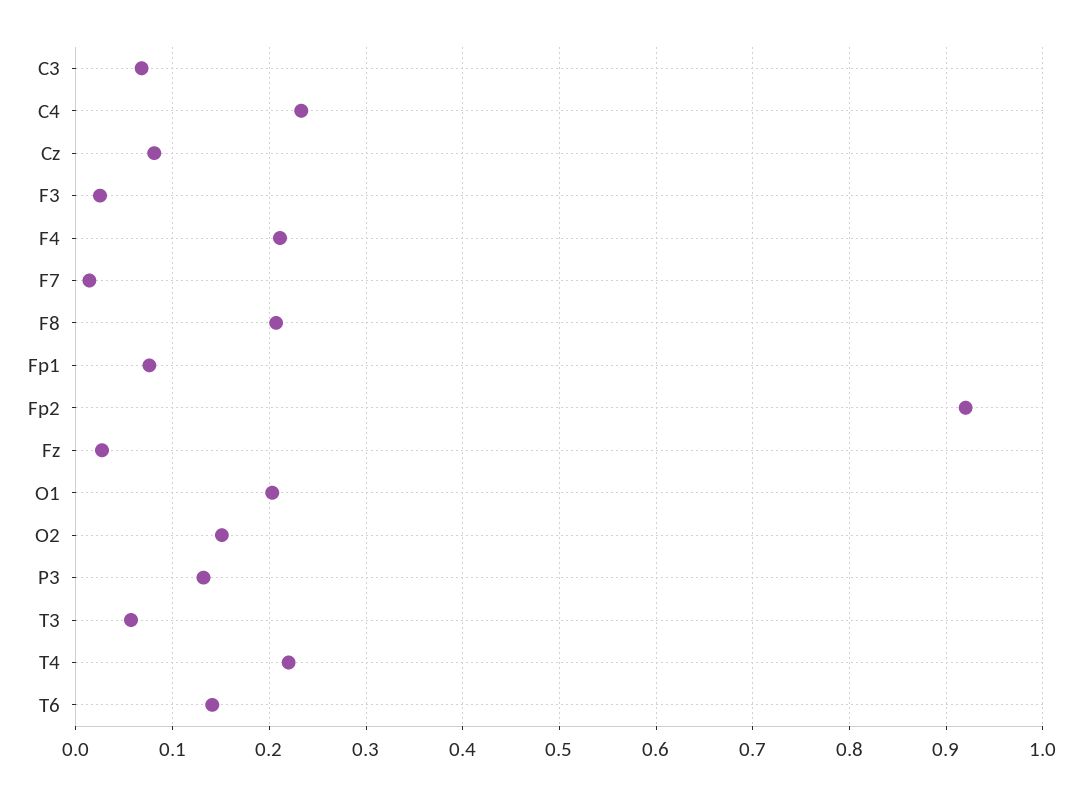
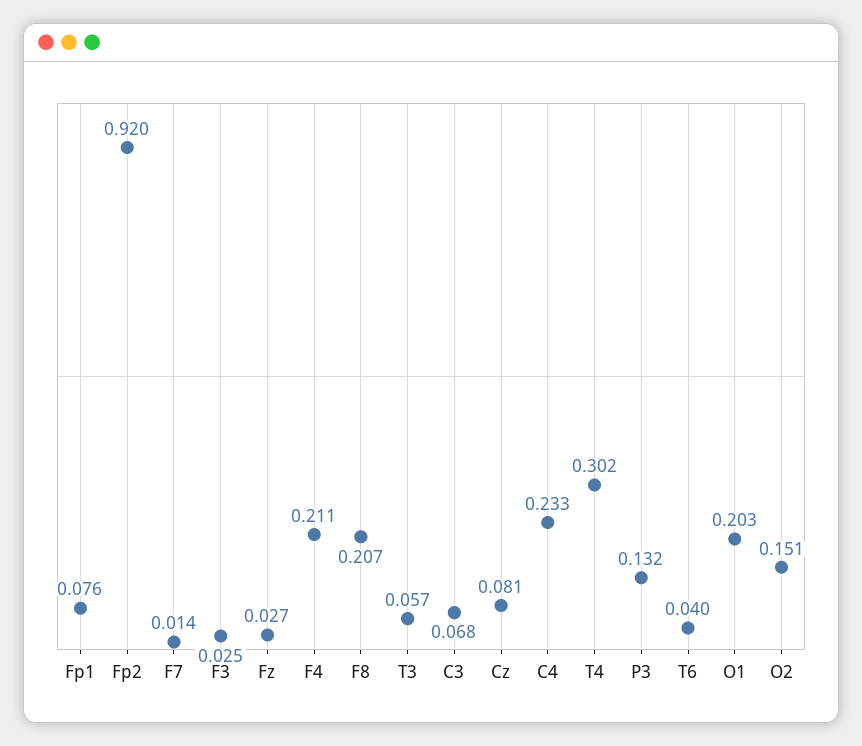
T4: 0.22 -> 0.302
T6: 0.14 -> 0.04

